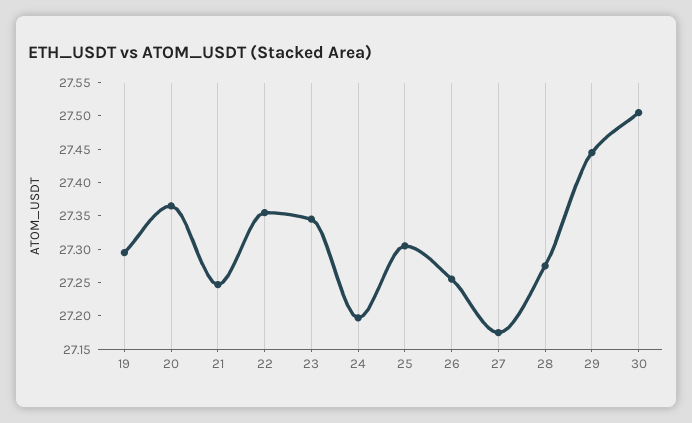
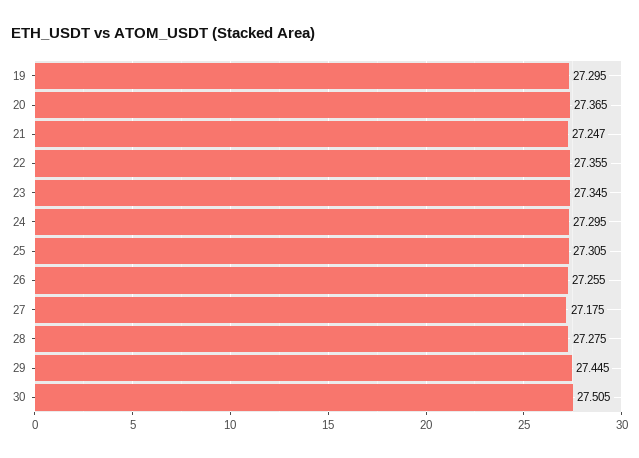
24: 27.2 -> 27.295

